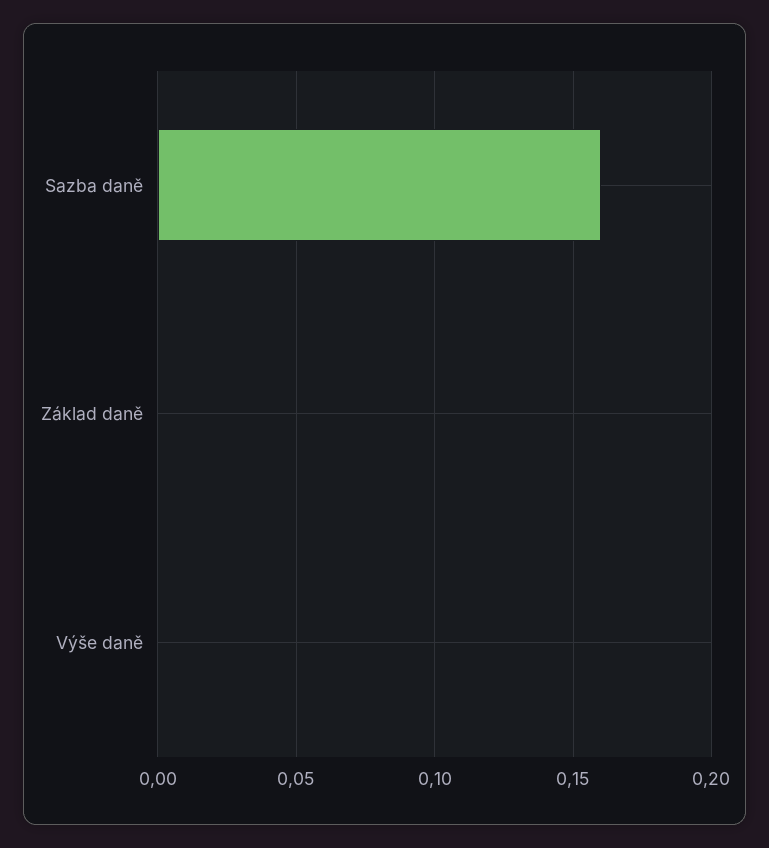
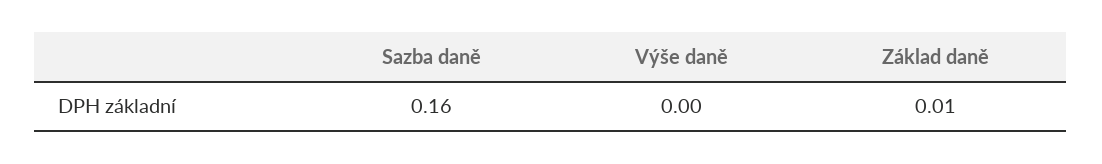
Základ daně: 0 -> 0.01

